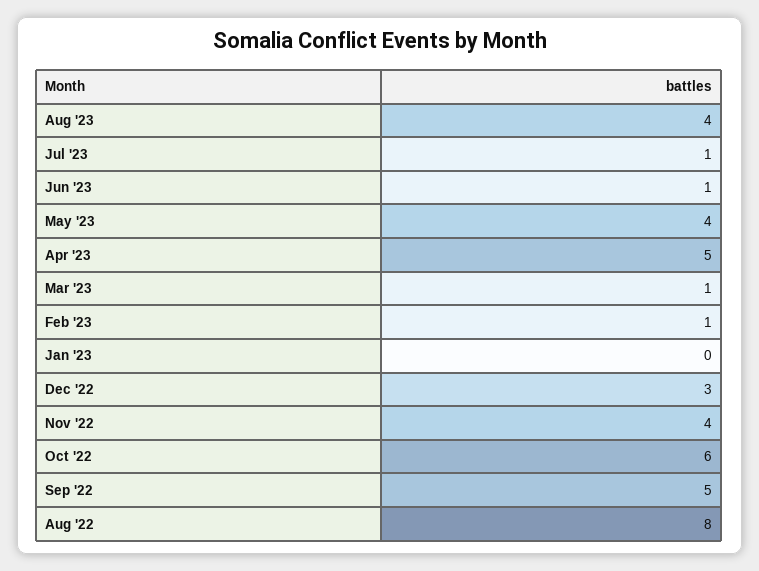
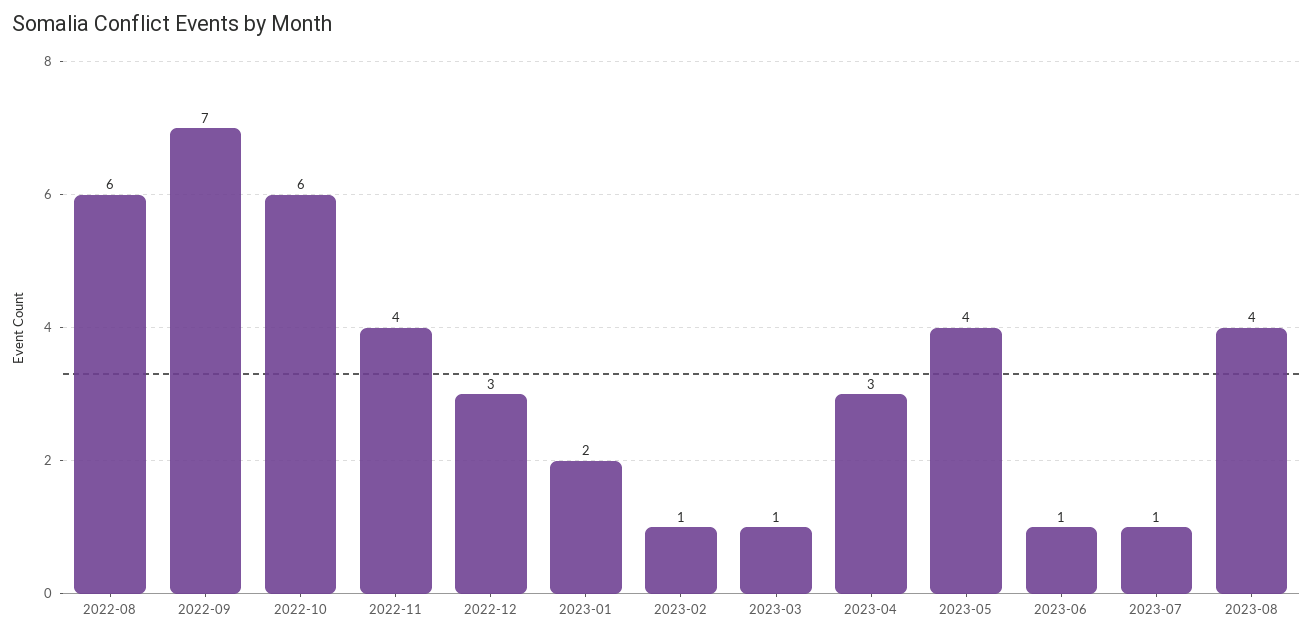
Apr '23: 5 -> 3
Jan '23: 0 -> 2
Sep '22: 5 -> 7
Aug '22: 8 -> 6

